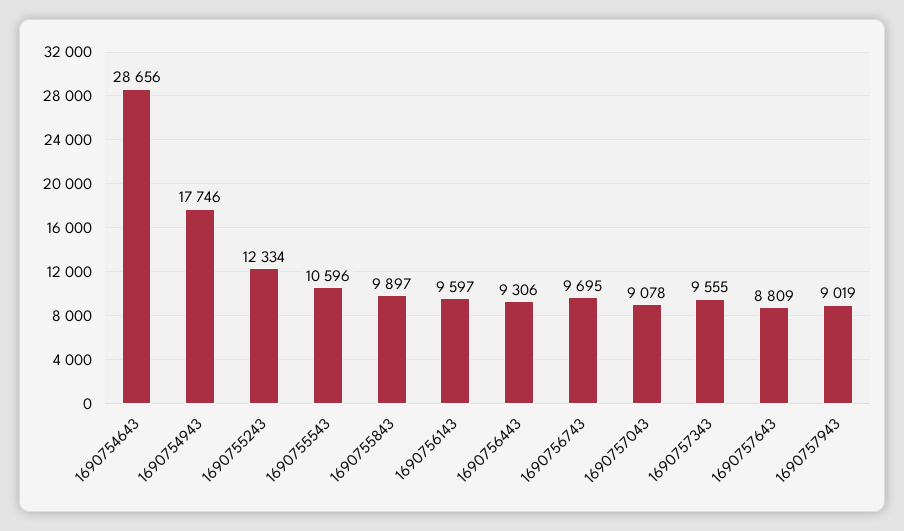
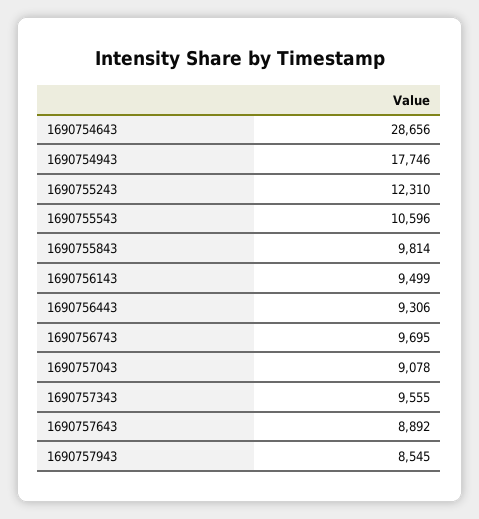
1690755243: 12334 -> 12310
1690755843: 9897 -> 9814
1690756143: 9597 -> 9499
1690757643: 8809 -> 8892
1690757943: 9019 -> 8545

